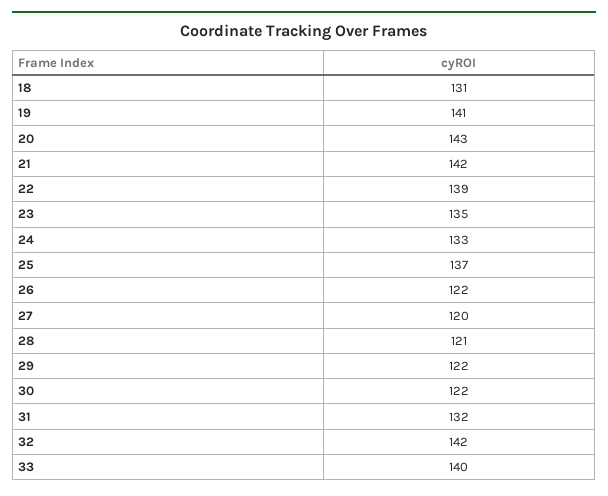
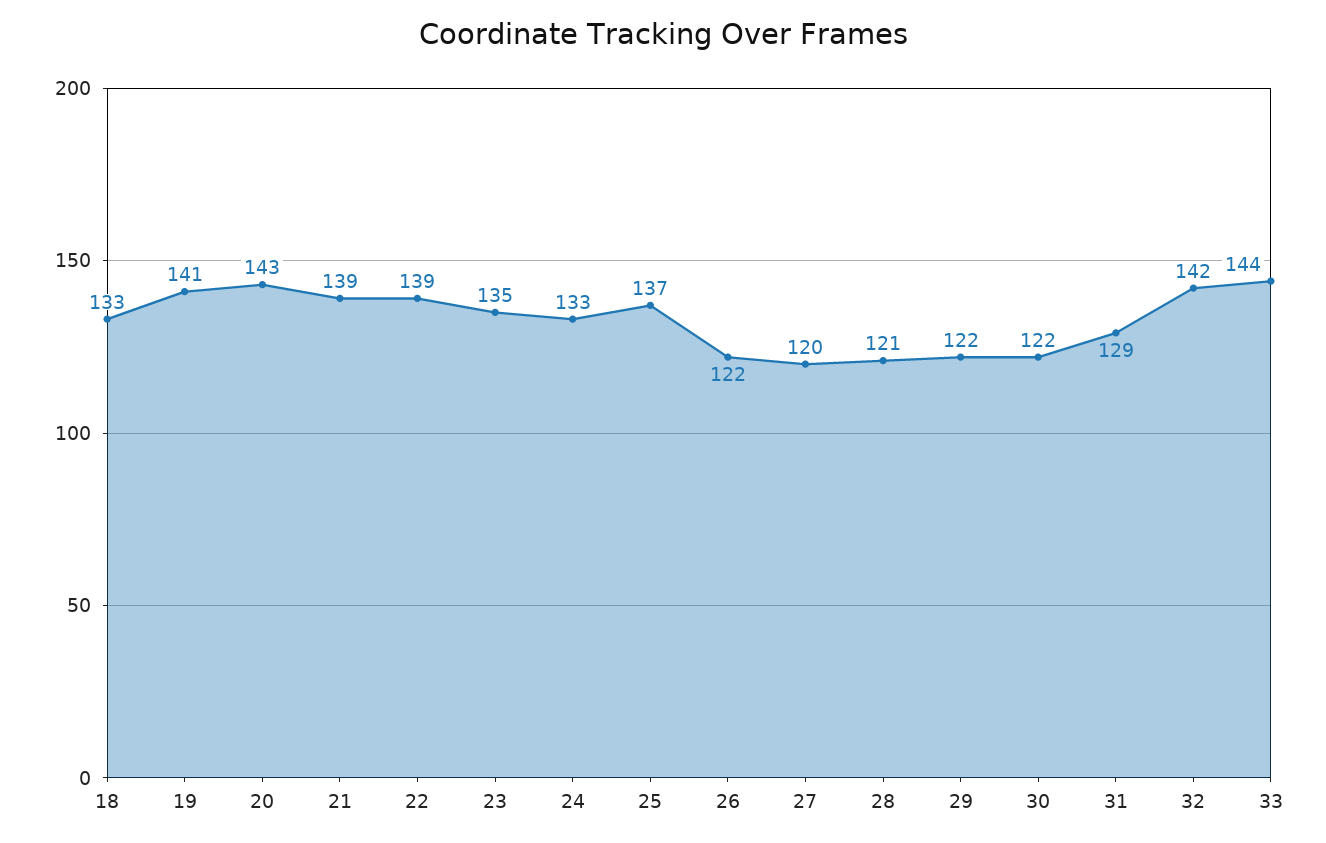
18: 131 -> 133
21: 142 -> 139
31: 132 -> 129
33: 140 -> 144

